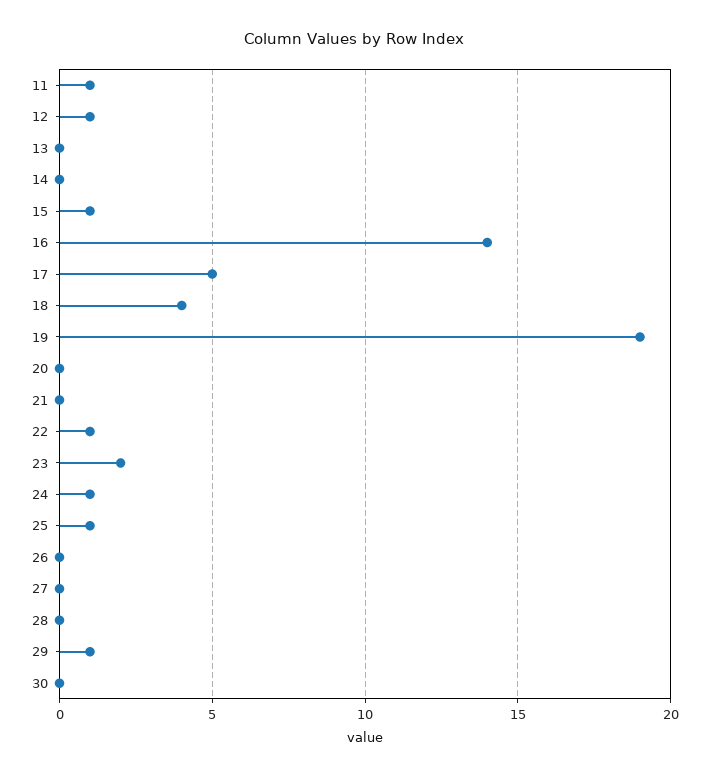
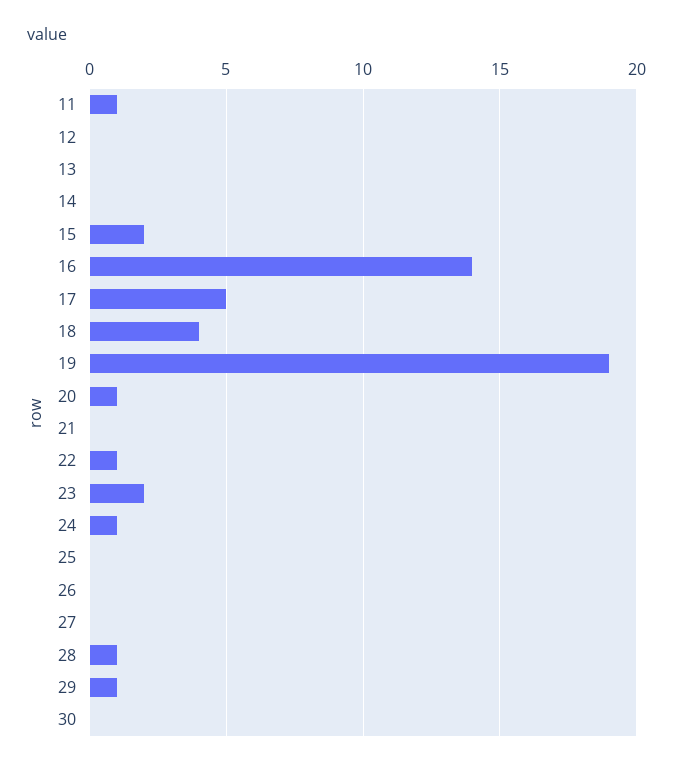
12: 1 -> 0
15: 1 -> 2
20: 0 -> 1
25: 1 -> 0
28: 0 -> 1

